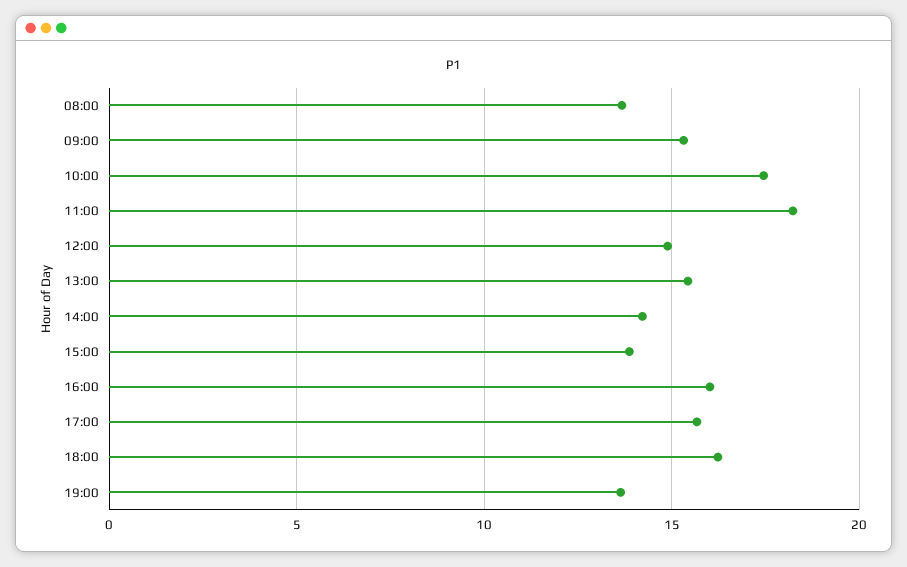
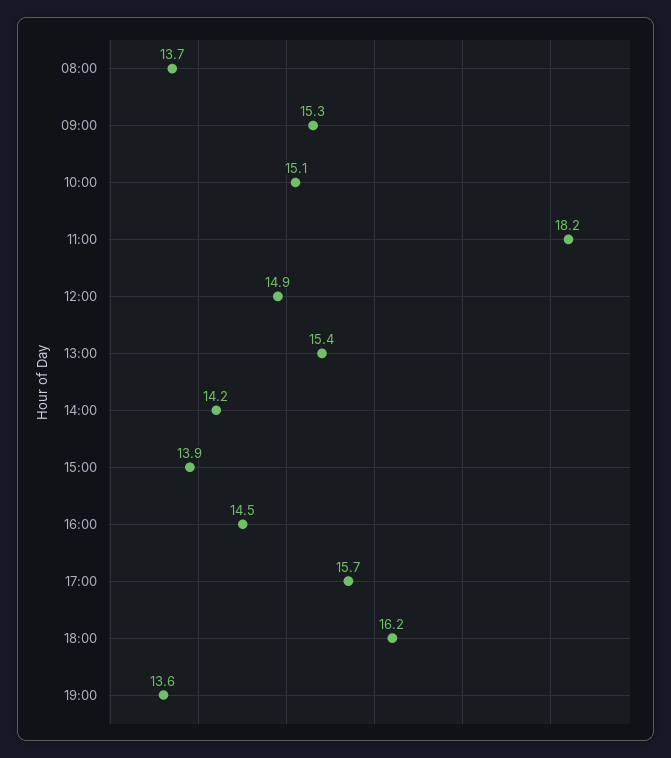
10:00: 17.5 -> 15.1
16:00: 16 -> 14.5

